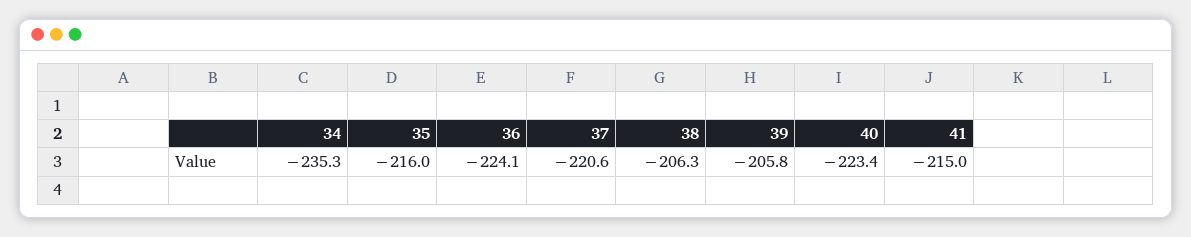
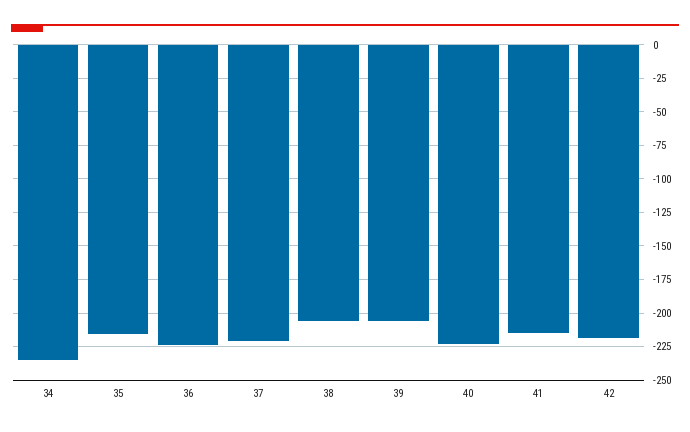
42: none -> -220

